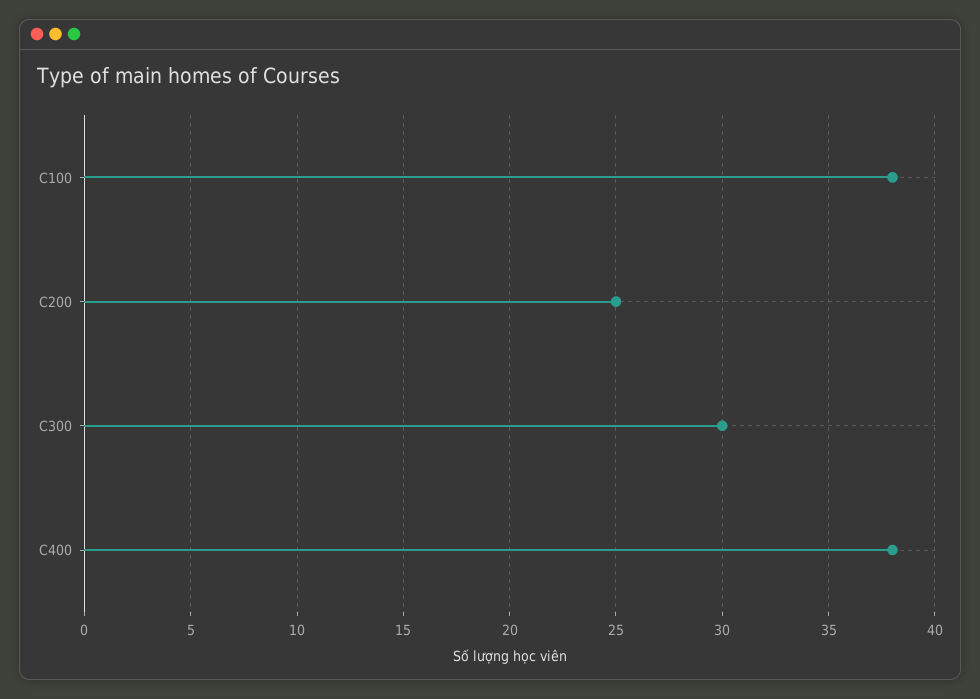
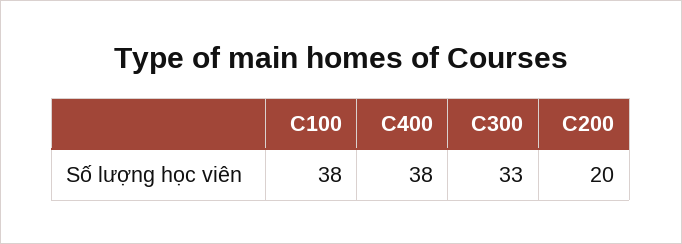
C200: 25 -> 20
C300: 30 -> 33

